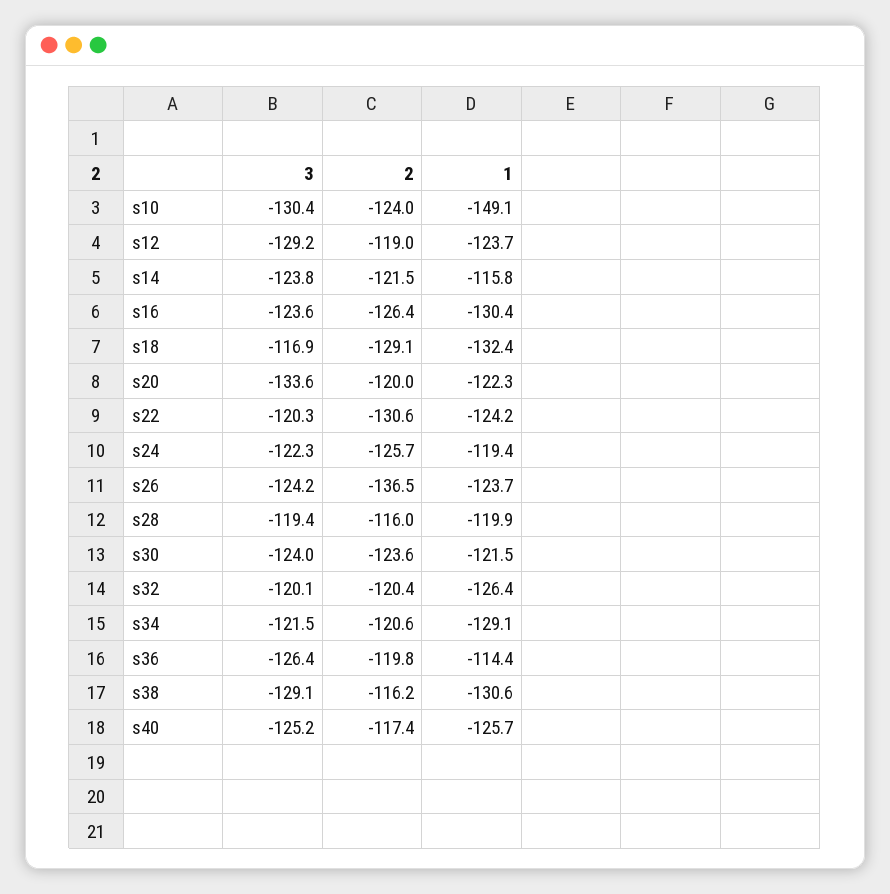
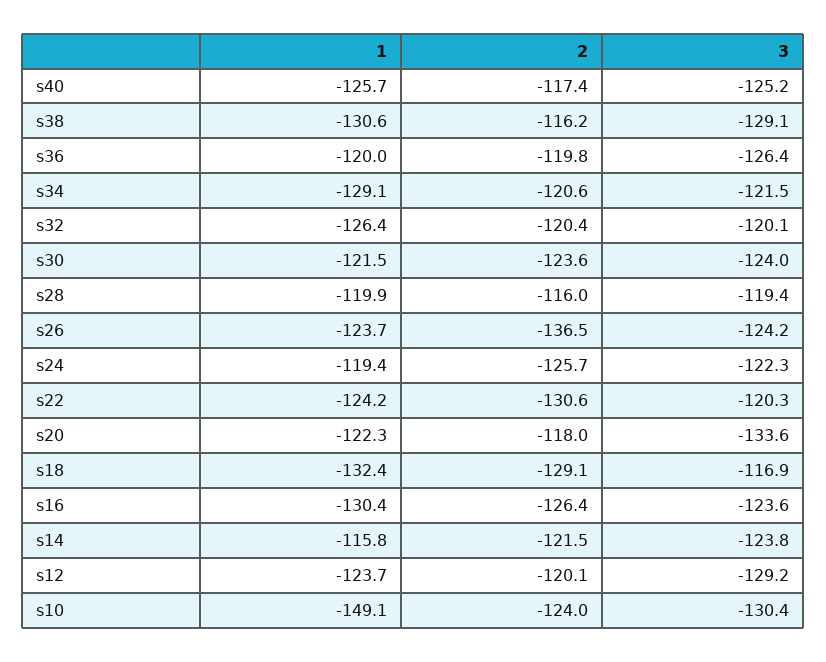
2, s12: -119 -> -120.1
2, s20: -120 -> -118
1, s36: -114.4 -> -120

